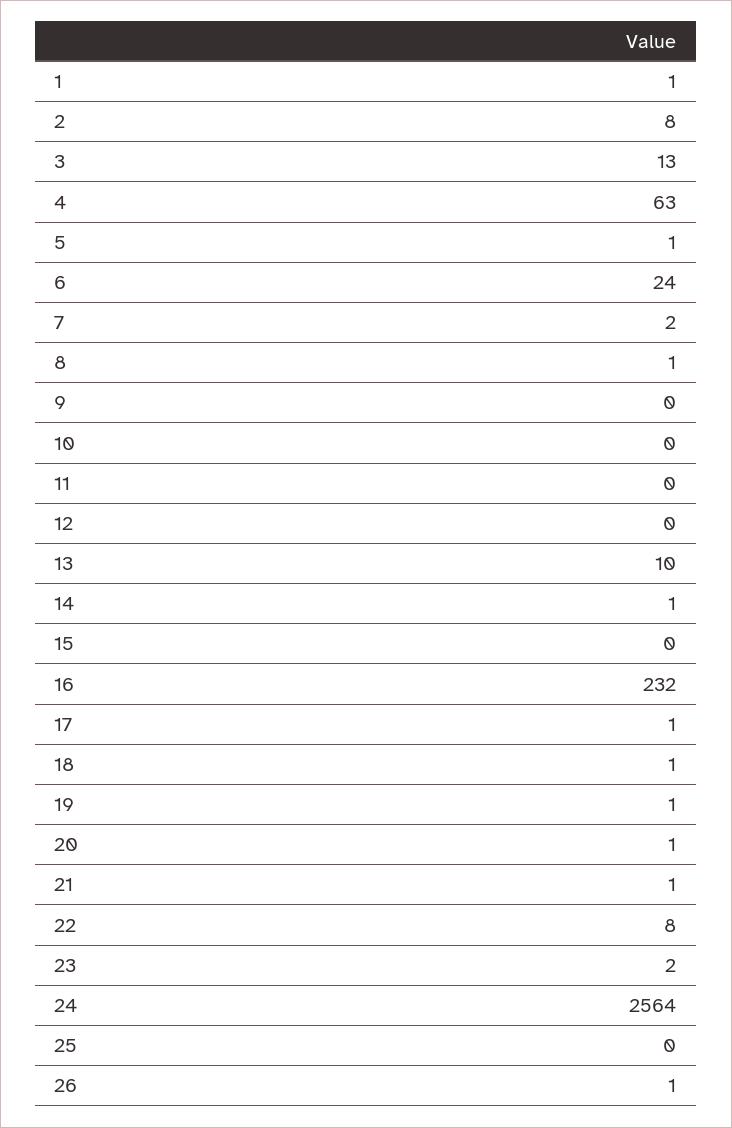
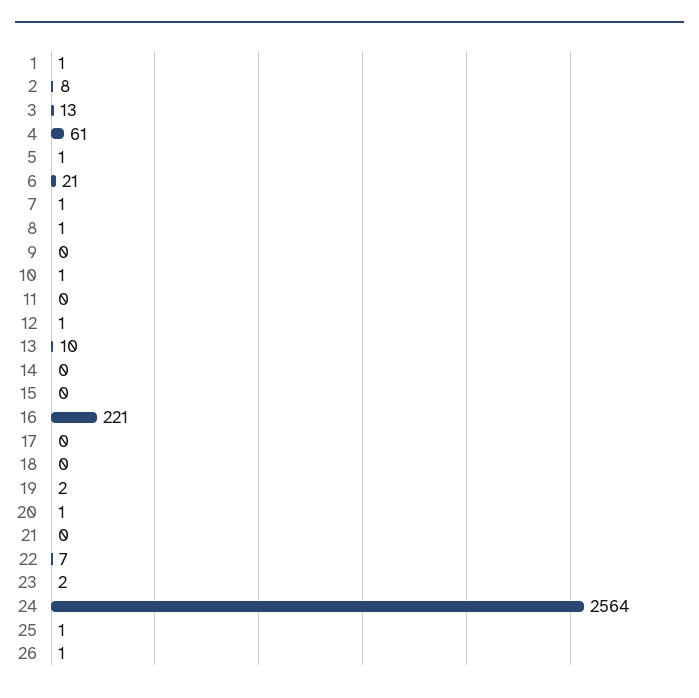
4: 63 -> 61
6: 24 -> 21
7: 2 -> 1
10: 0 -> 1
12: 0 -> 1
14: 1 -> 0
16: 232 -> 221
17: 1 -> 0
18: 1 -> 0
19: 1 -> 2
21: 1 -> 0
22: 8 -> 7
25: 0 -> 1

